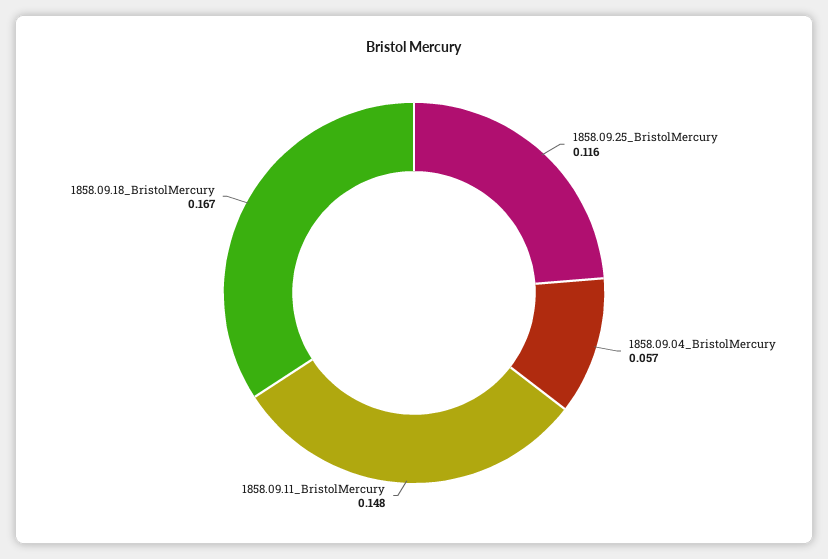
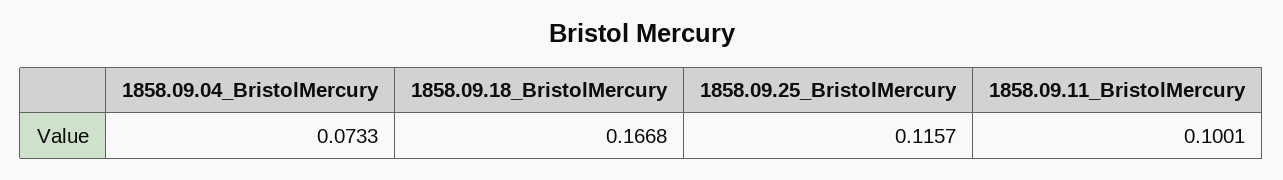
1858.09.04_BristolMercury: 0.057 -> 0.0733
1858.09.11_BristolMercury: 0.148 -> 0.1001

